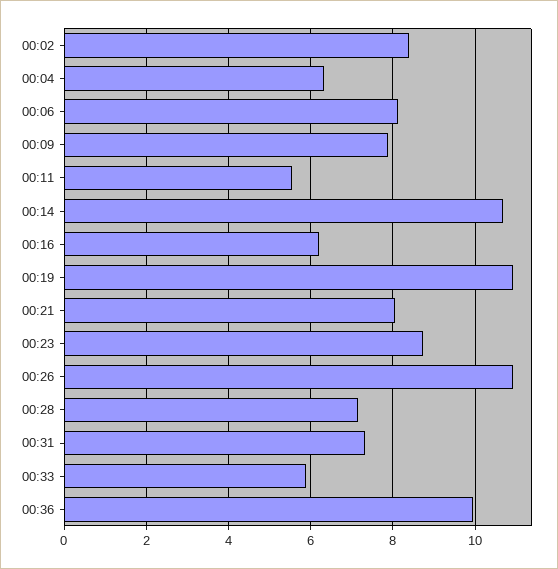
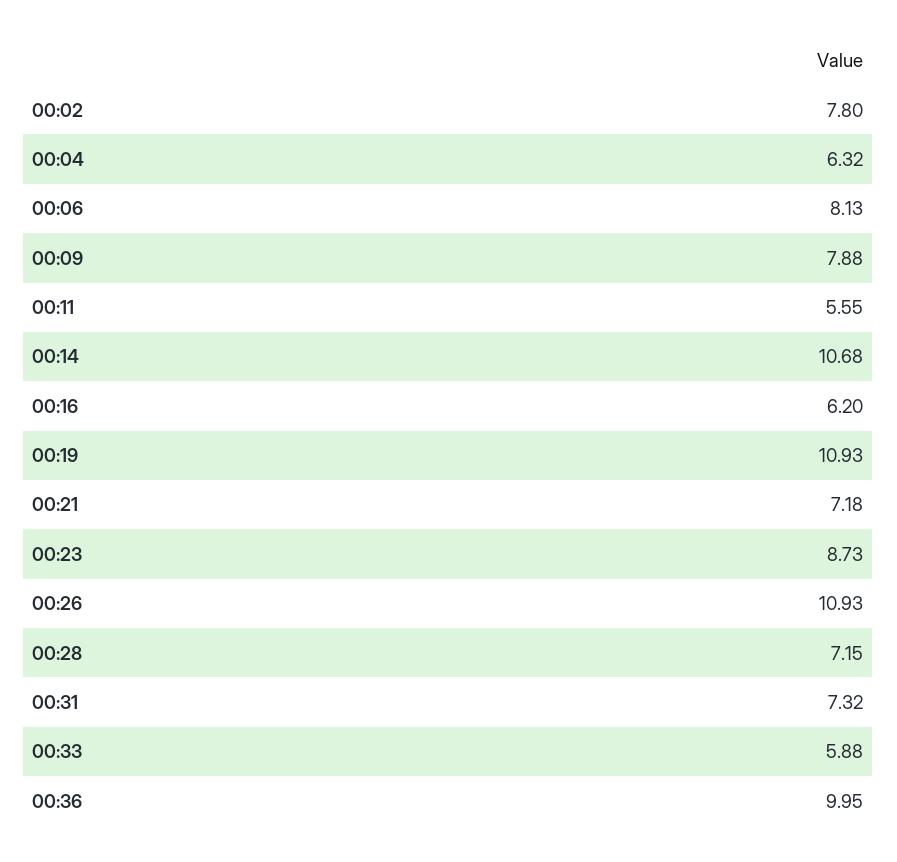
00:02: 8.4 -> 7.8
00:21: 8 -> 7.18

